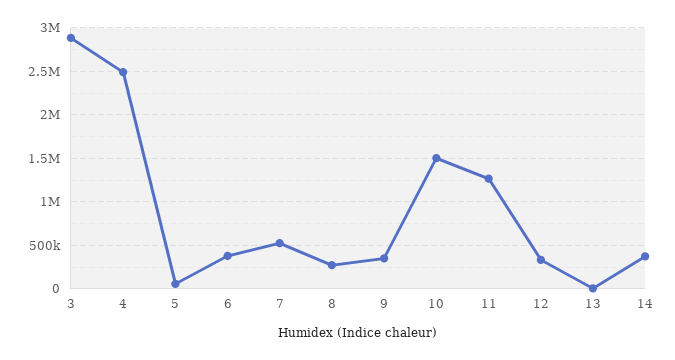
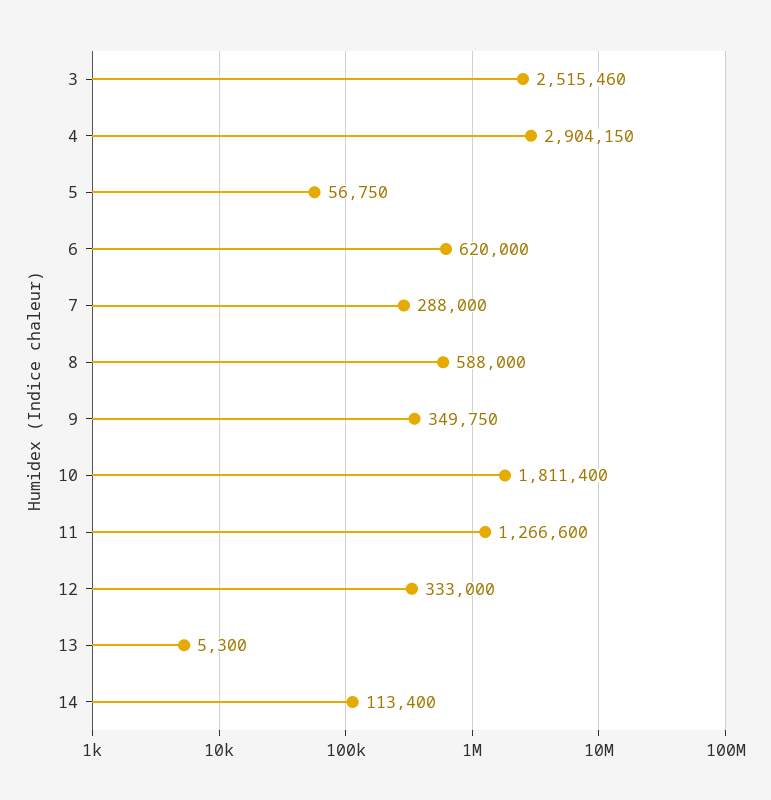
3: 2900000 -> 2515460
4: 2500000 -> 2904150
6: 400000 -> 620000
7: 500000 -> 288000
8: 300000 -> 588000
10: 1500000 -> 1811400
14: 400000 -> 113400

